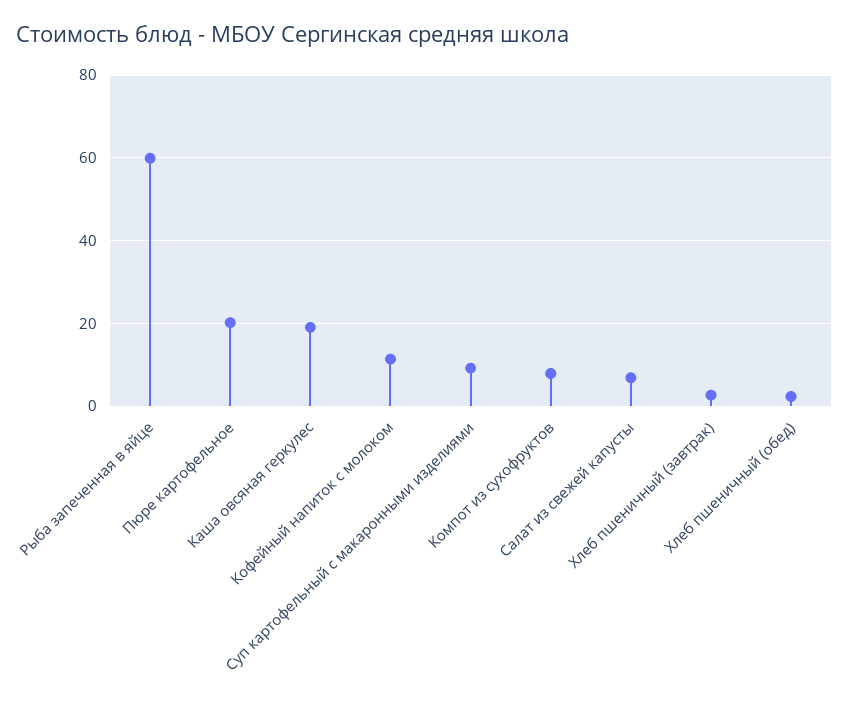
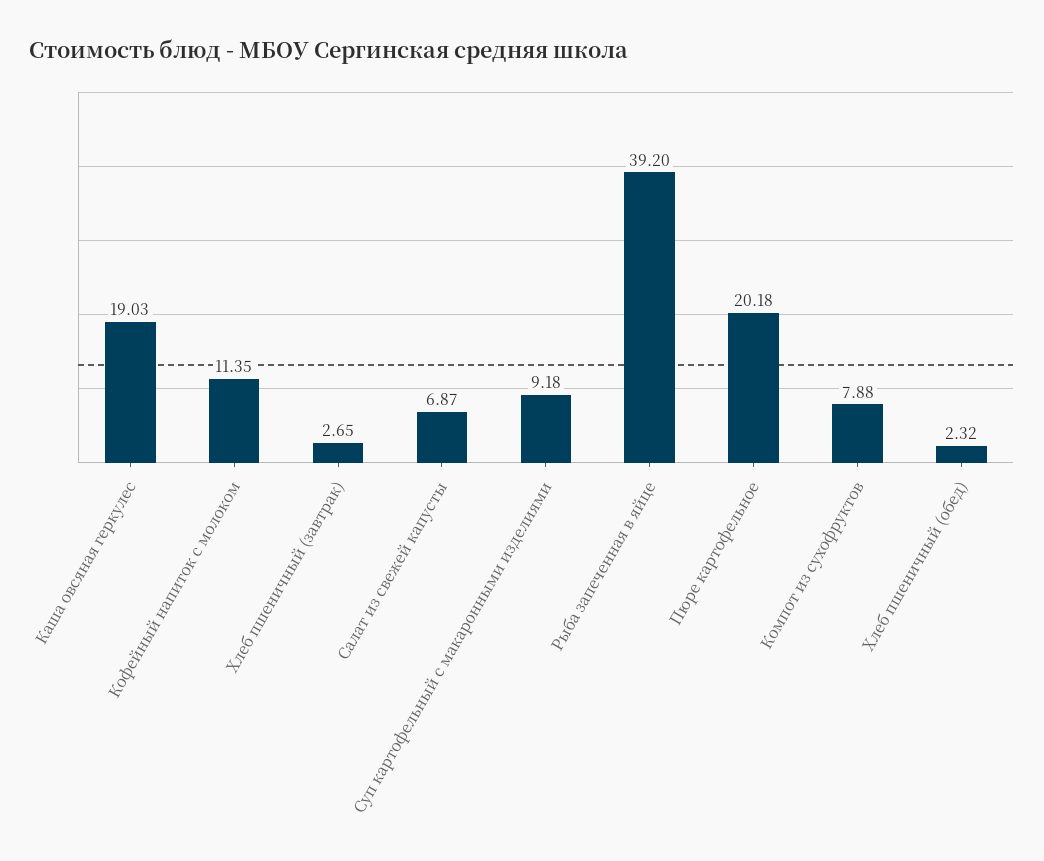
Рыба запеченная в яйце: 60 -> 39.2

